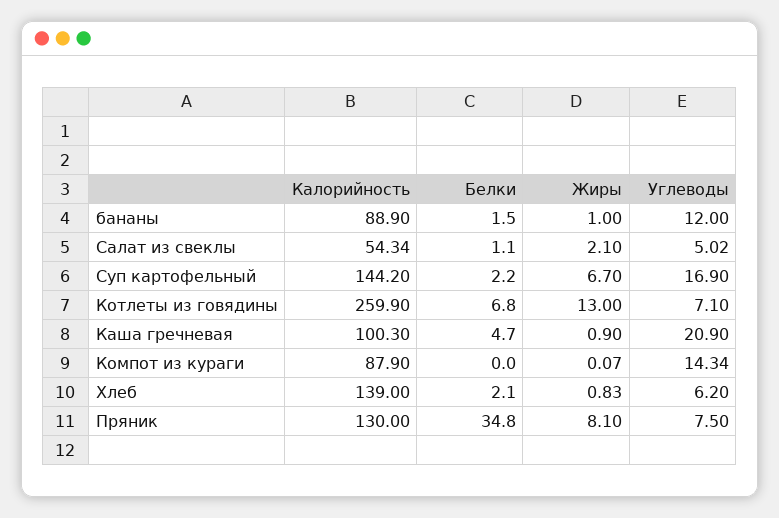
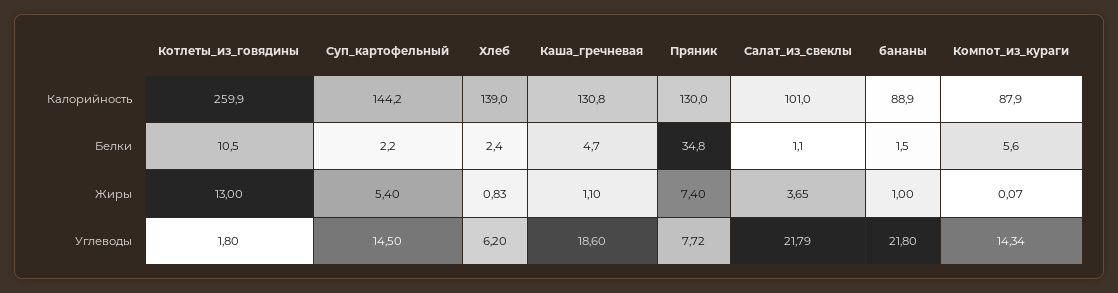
Углеводы, бананы: 12 -> 21.8
Калорийность, Салат из свеклы: 54.34 -> 101
Жиры, Салат из свеклы: 2.1 -> 3.65
Углеводы, Салат из свеклы: 5.02 -> 21.79
Жиры, Суп картофельный: 6.7 -> 5.4
Углеводы, Суп картофельный: 16.9 -> 14.5
Белки, Котлеты из говядины: 6.8 -> 10.5
Углеводы, Котлеты из говядины: 7.1 -> 1.8
Калорийность, Каша гречневая: 100.3 -> 130.8
Жиры, Каша гречневая: 0.9 -> 1.1
Углеводы, Каша гречневая: 20.9 -> 18.6
Белки, Компот из кураги: 0 -> 5.6
Белки, Хлеб: 2.1 -> 2.4
Жиры, Пряник: 8.1 -> 7.4
Углеводы, Пряник: 7.5 -> 7.72

